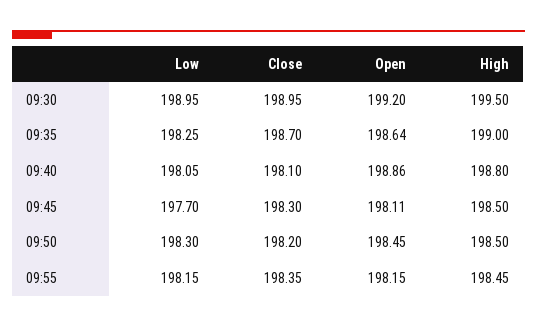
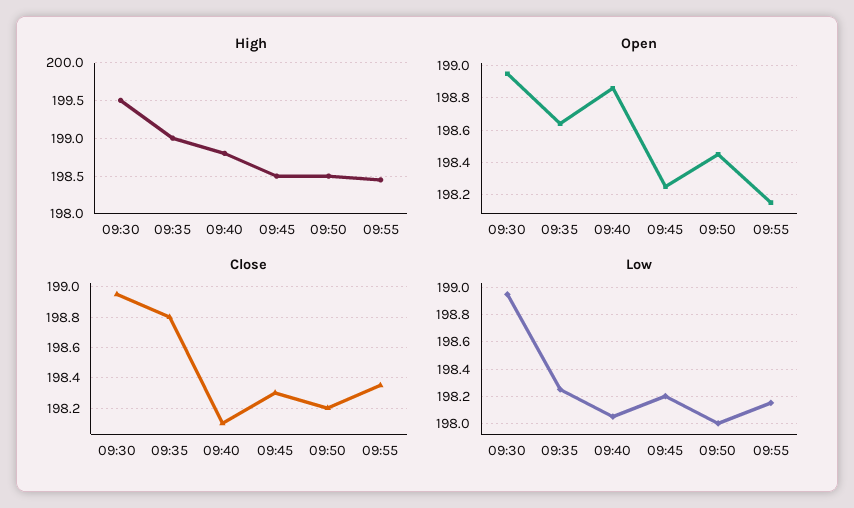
Open, 09:30: 199.2 -> 198.95
Close, 09:35: 198.7 -> 198.8
Low, 09:45: 197.7 -> 198.2
Open, 09:45: 198.11 -> 198.25
Low, 09:50: 198.3 -> 198

